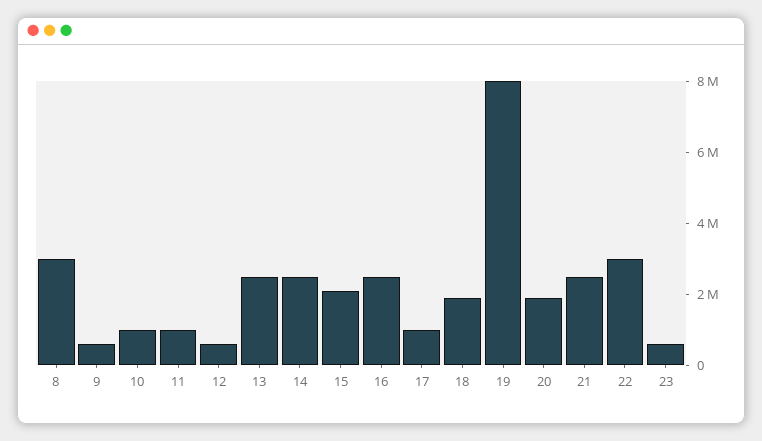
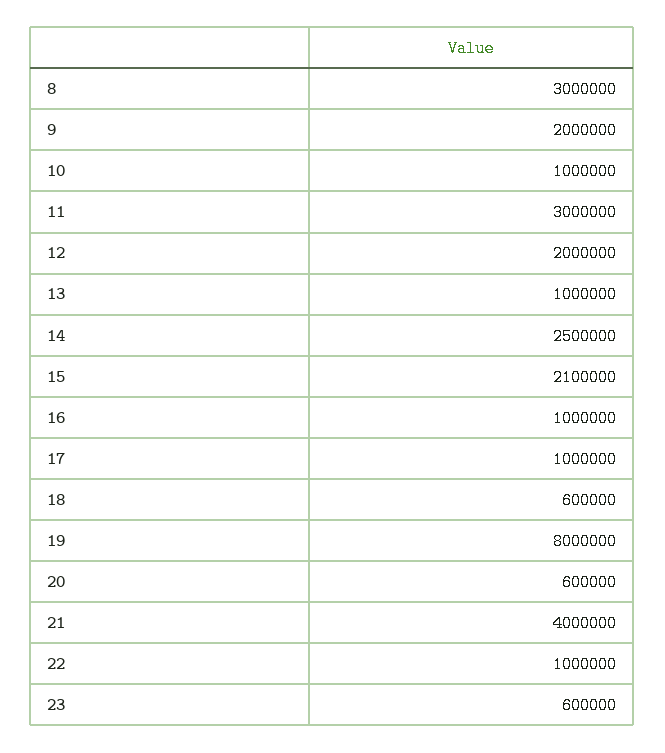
9: 500000 -> 2000000
11: 1000000 -> 3000000
12: 500000 -> 2000000
13: 2500000 -> 1000000
16: 2500000 -> 1000000
18: 2000000 -> 600000
20: 2000000 -> 600000
21: 2500000 -> 4000000
22: 3000000 -> 1000000

